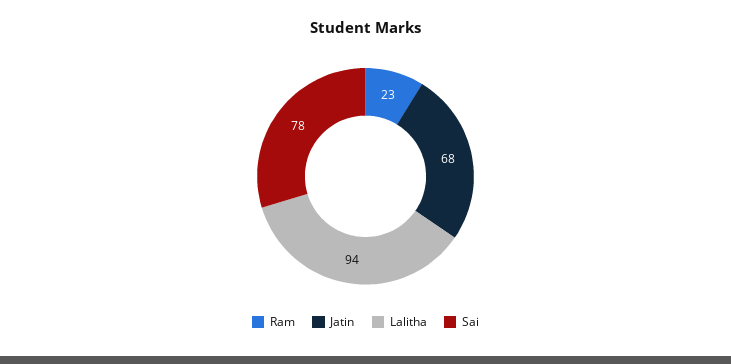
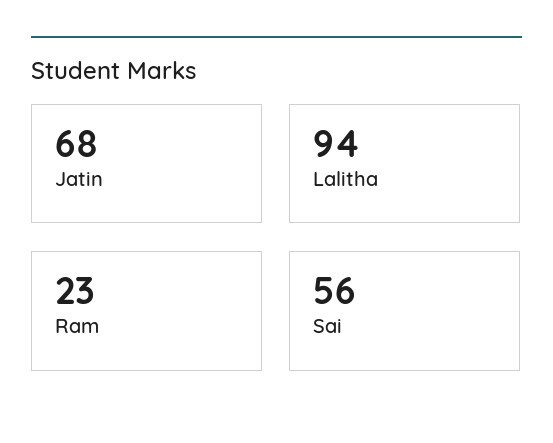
Sai: 78 -> 56

